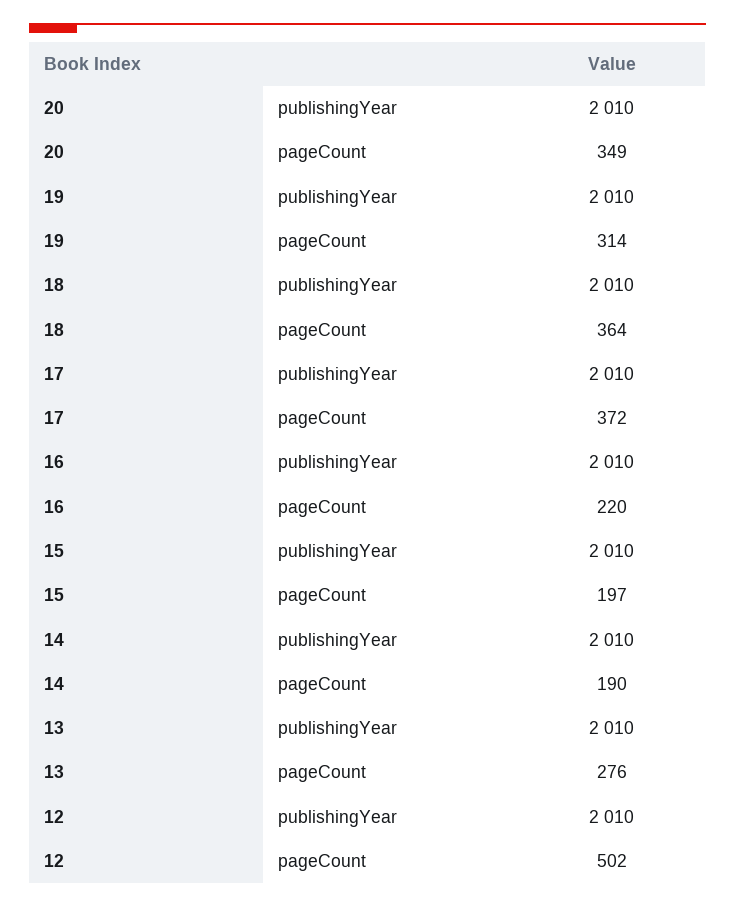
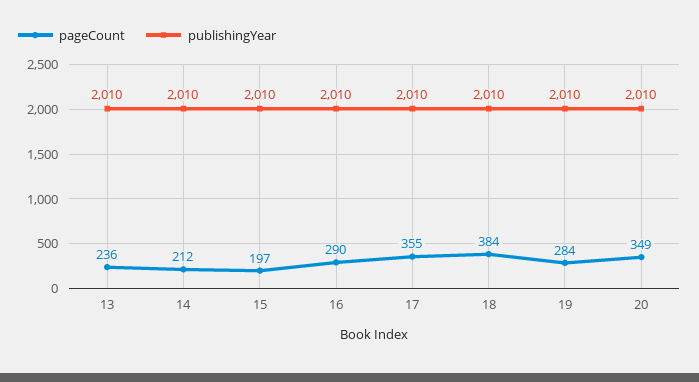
pageCount, 19: 314 -> 284
pageCount, 18: 364 -> 384
pageCount, 17: 372 -> 355
pageCount, 16: 220 -> 290
pageCount, 14: 190 -> 212
pageCount, 13: 276 -> 236
publishingYear, 12: 2010 -> none
pageCount, 12: 502 -> none

